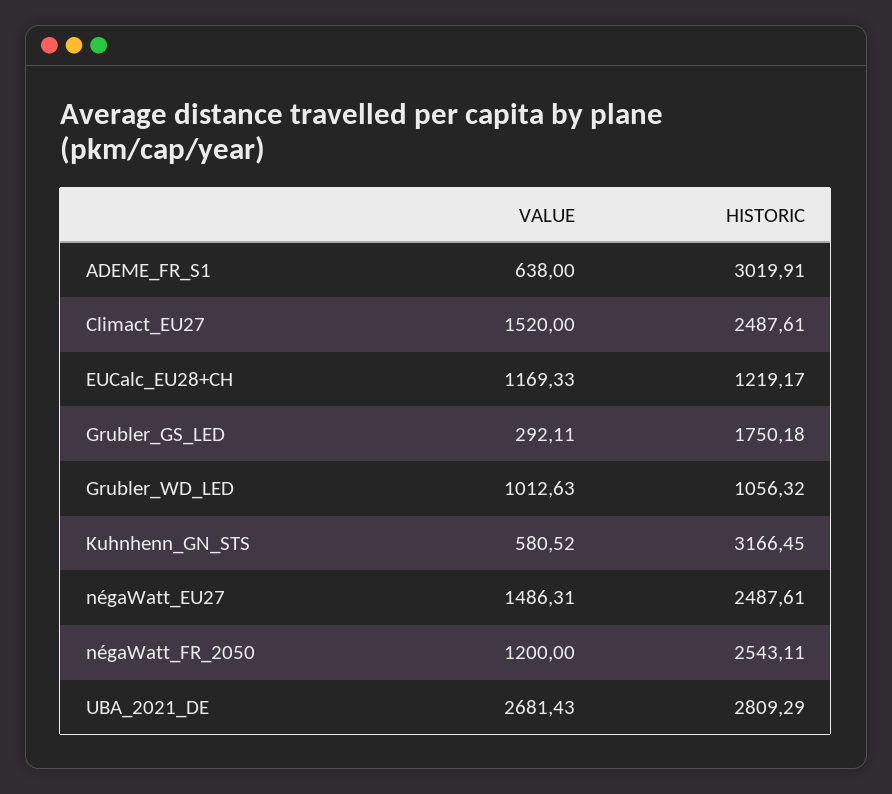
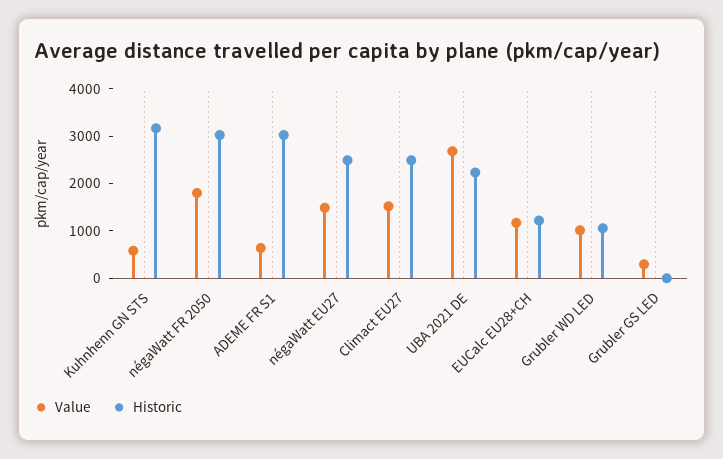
HISTORIC, Grubler_GS_LED: 1750.18 -> 0
VALUE, négaWatt_FR_2050: 1200 -> 1800
HISTORIC, négaWatt_FR_2050: 2543.11 -> 3000
HISTORIC, UBA_2021_DE: 2809.29 -> 2200

